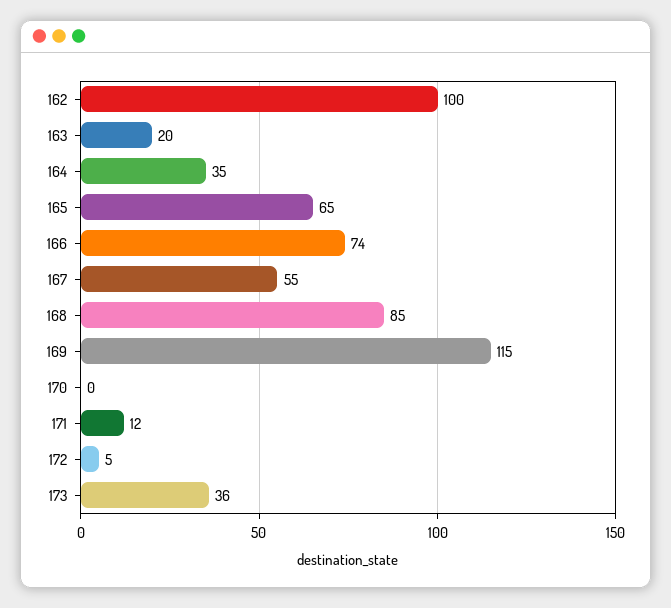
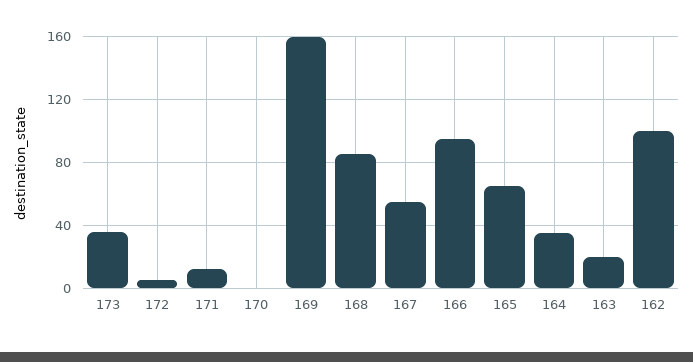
166: 74 -> 95
169: 115 -> 160

